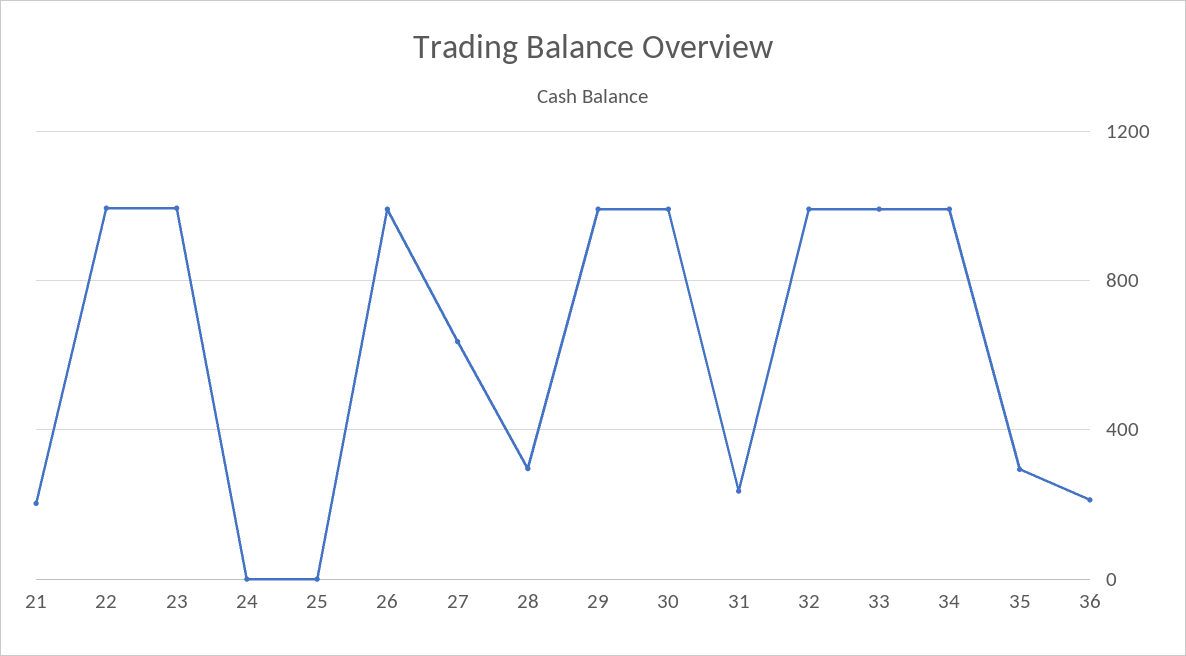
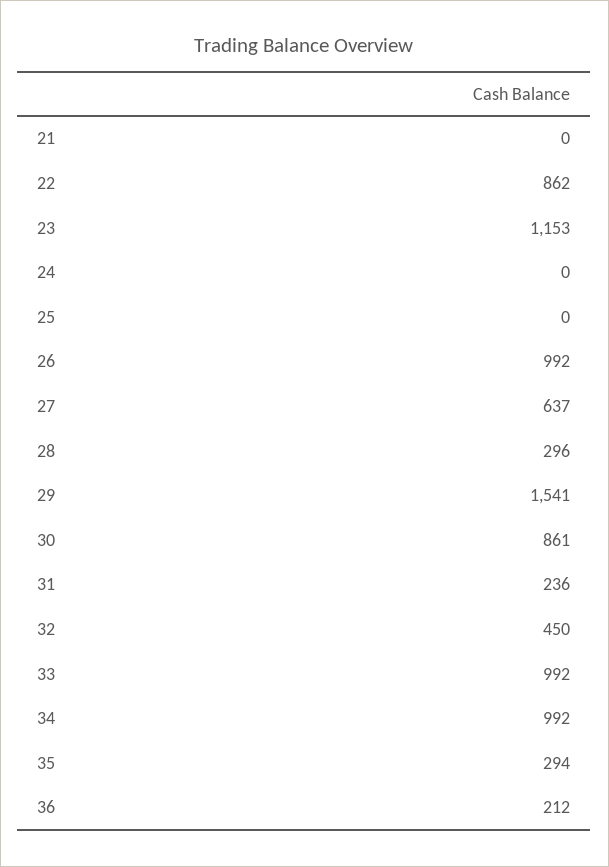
21: 200 -> 0
22: 1000 -> 862
23: 1000 -> 1153
29: 1000 -> 1541
30: 1000 -> 861
32: 1000 -> 450

